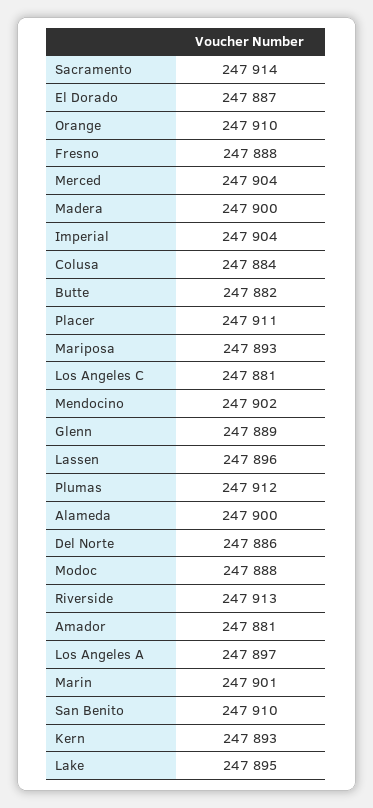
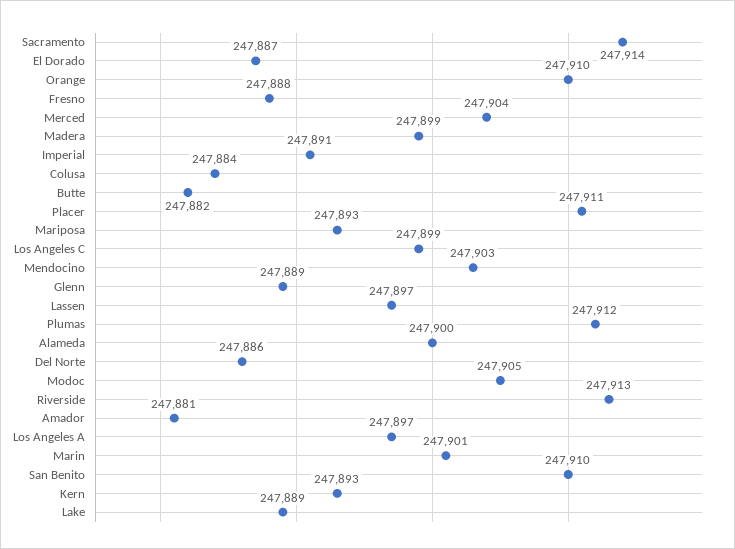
Madera: 247900 -> 247899
Imperial: 247904 -> 247891
Los Angeles C: 247881 -> 247899
Mendocino: 247902 -> 247903
Lassen: 247896 -> 247897
Modoc: 247888 -> 247905
Lake: 247895 -> 247889

